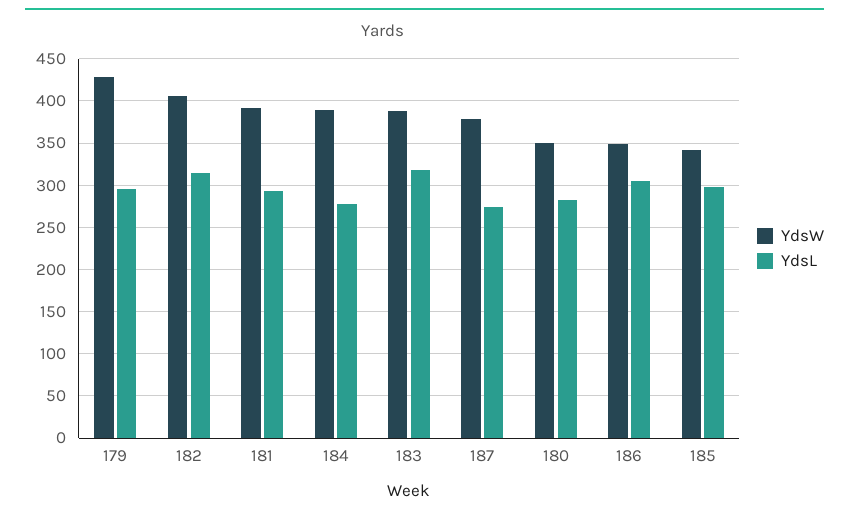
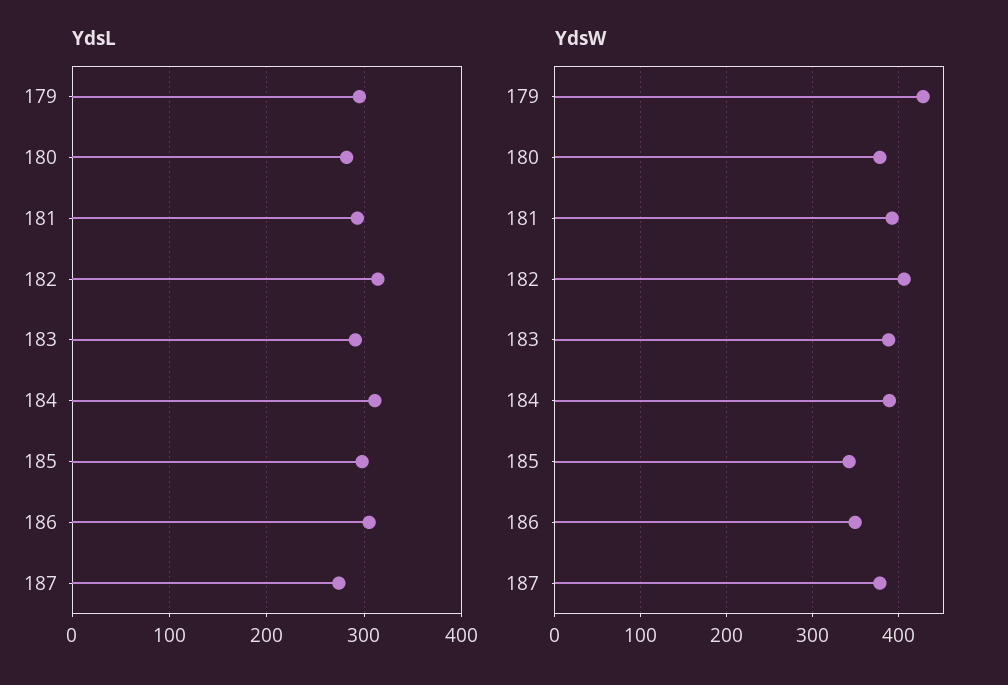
YdsL, 184: 280 -> 310
YdsL, 183: 320 -> 290
YdsW, 180: 350 -> 380

